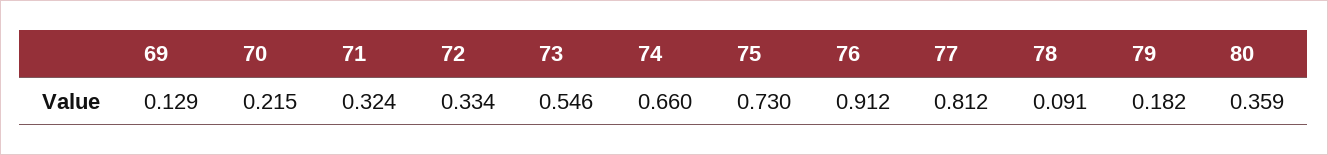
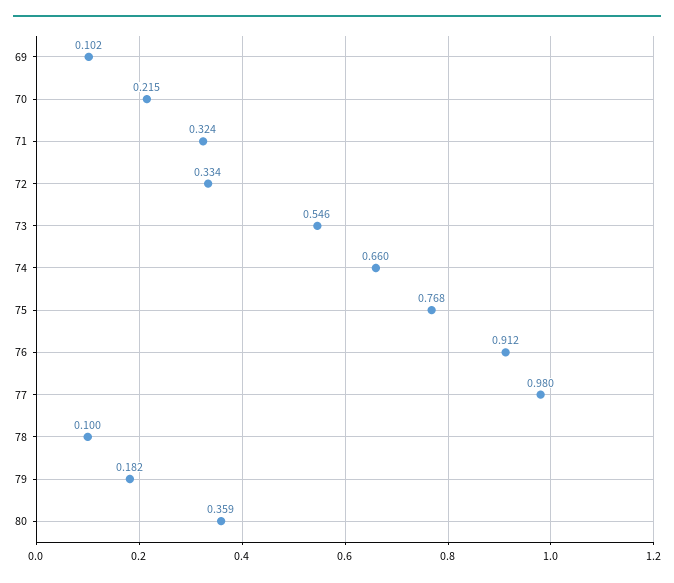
69: 0.129 -> 0.102
75: 0.73 -> 0.768
77: 0.812 -> 0.98
78: 0.091 -> 0.1

